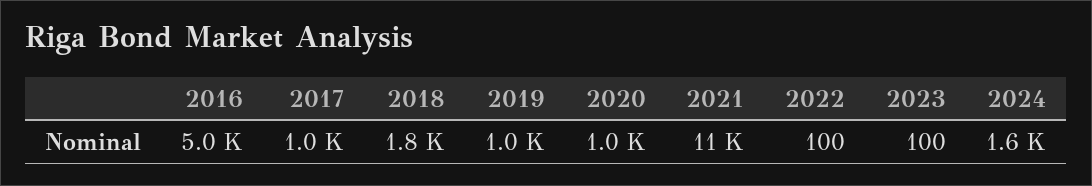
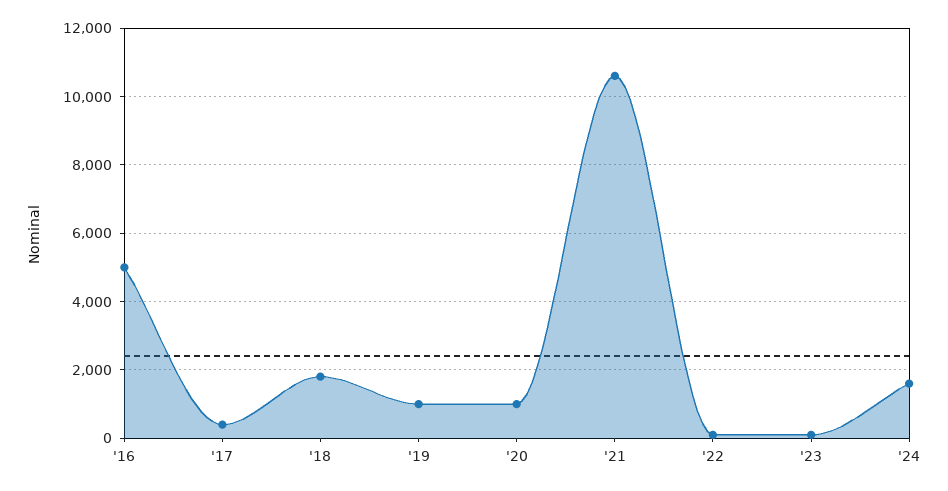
2017: 1000 -> 400

